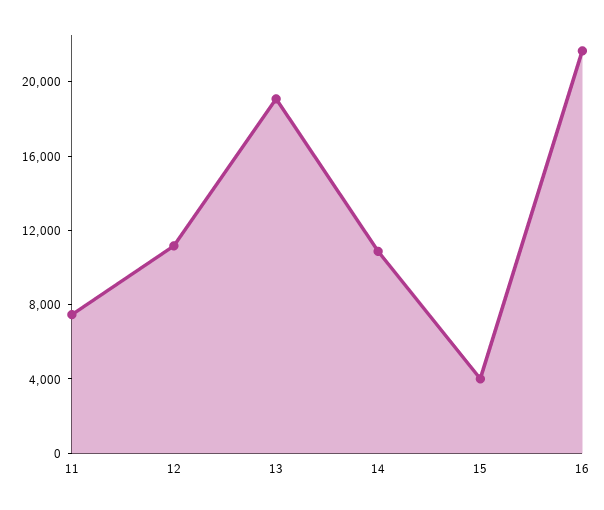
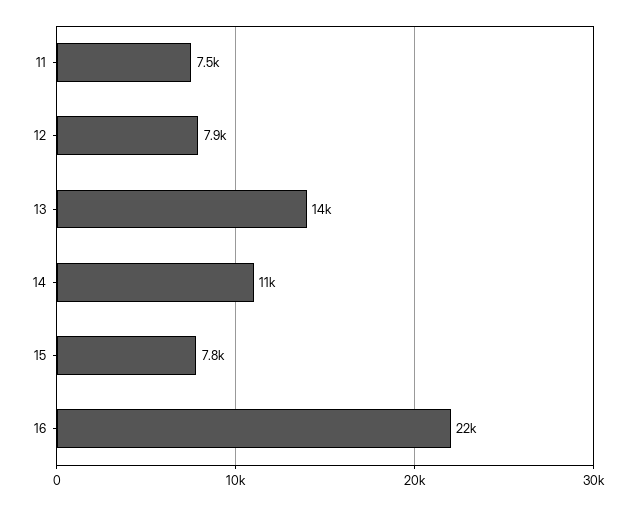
12: 11000 -> 7900
13: 19000 -> 14000
15: 4000 -> 7800

